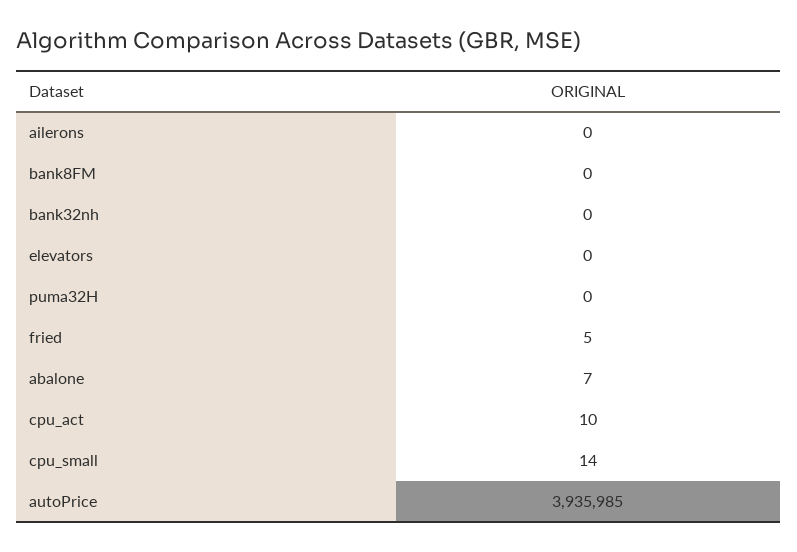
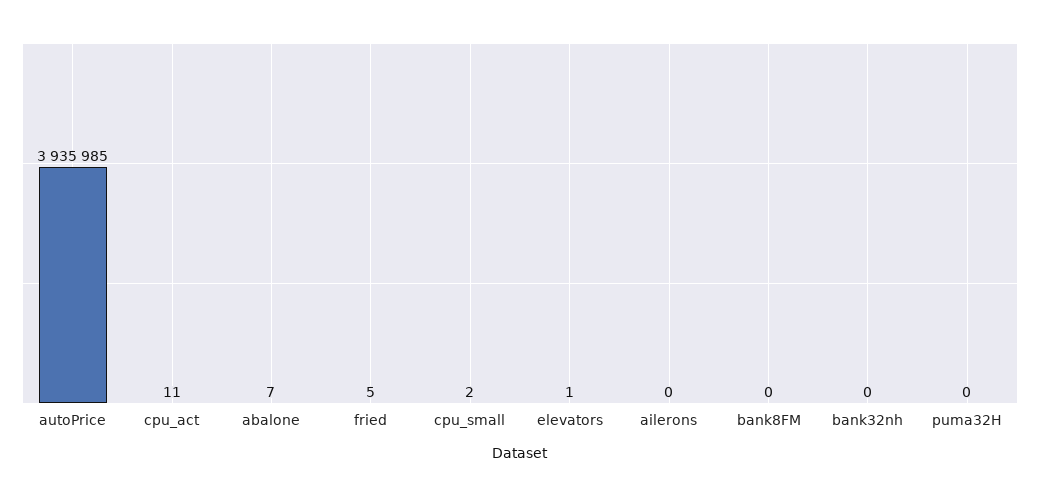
elevators: 0 -> 1
cpu_act: 10 -> 11
cpu_small: 14 -> 2

